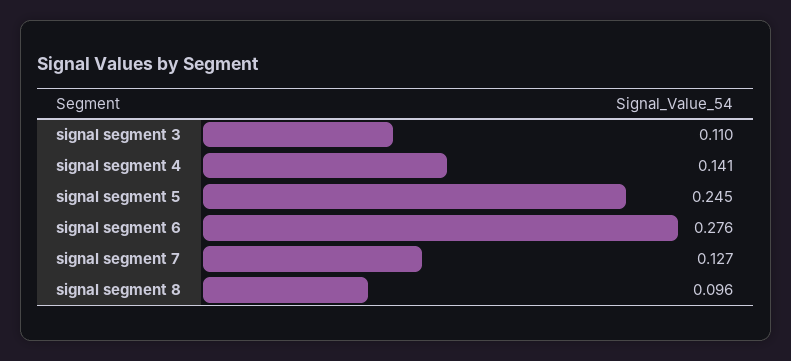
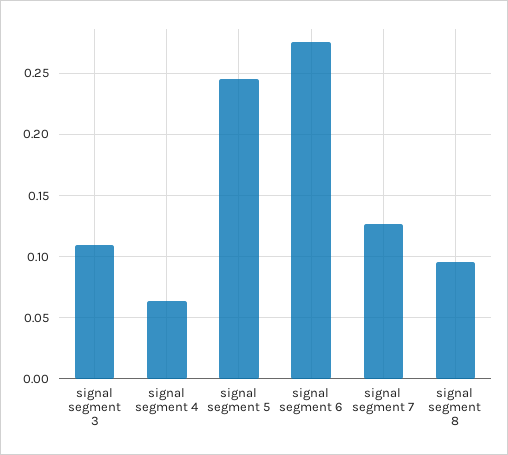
signal segment 4: 0.141 -> 0.065

